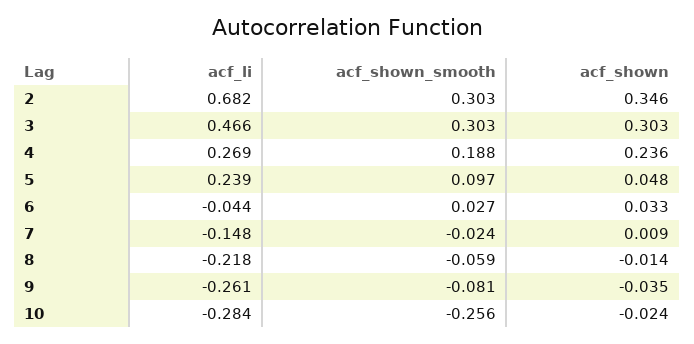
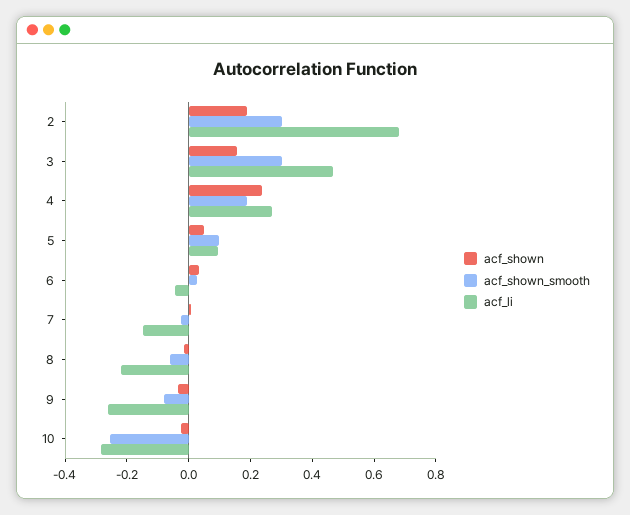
acf_shown, 2: 0.346 -> 0.2
acf_shown, 3: 0.303 -> 0.15
acf_li, 5: 0.239 -> 0.1

